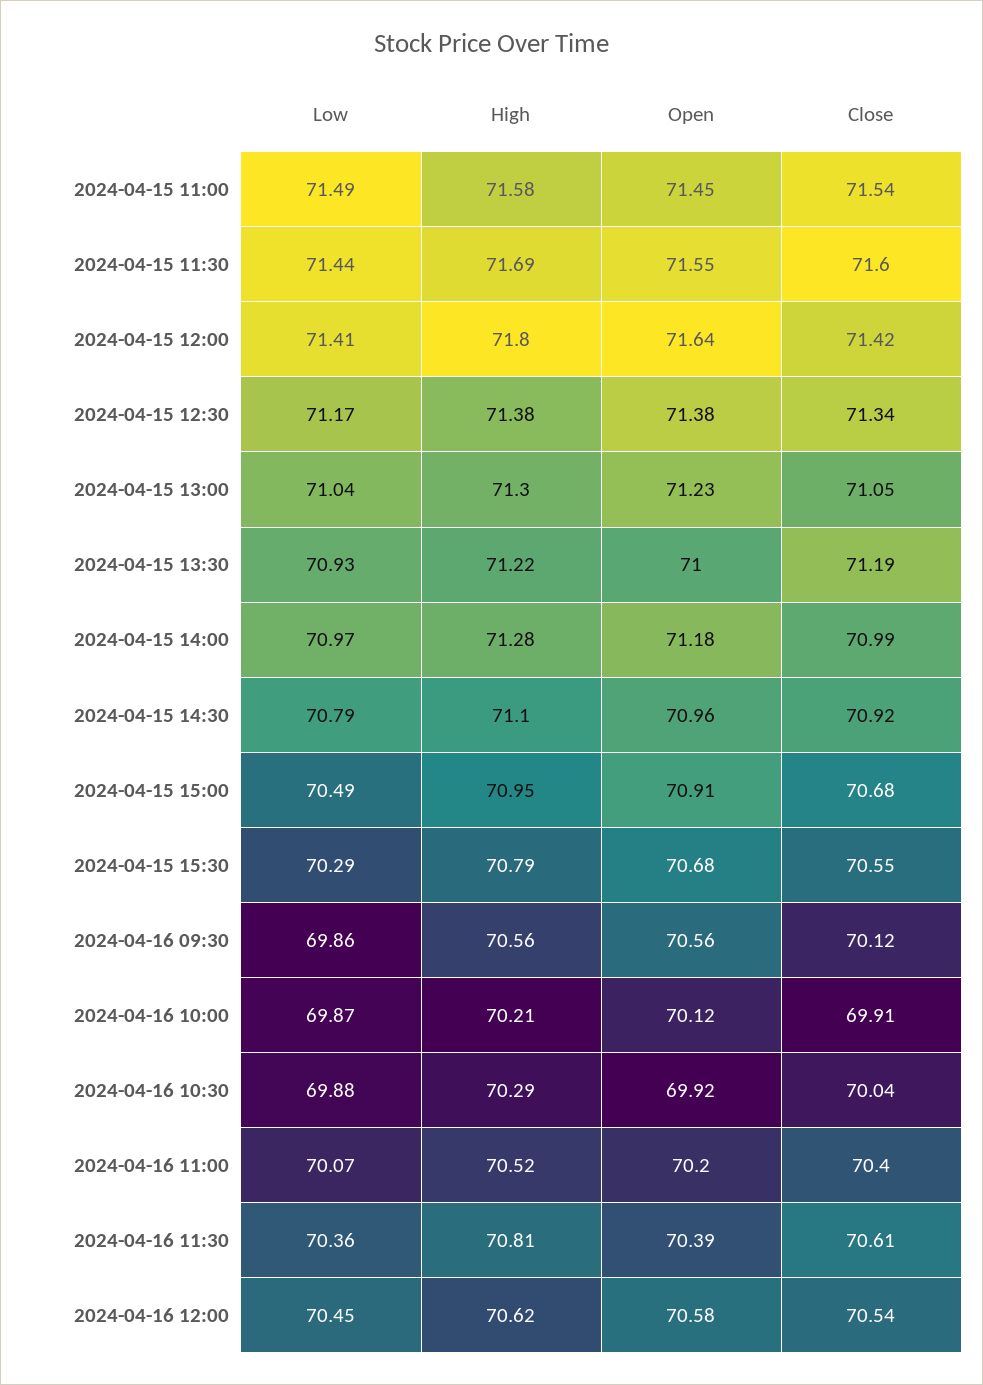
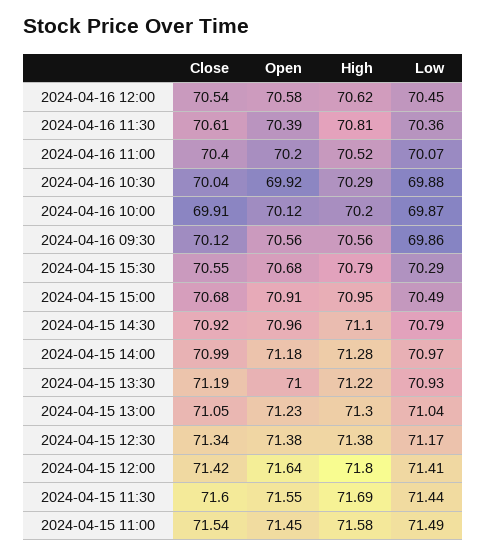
High, 2024-04-16 10:00: 70.21 -> 70.2

